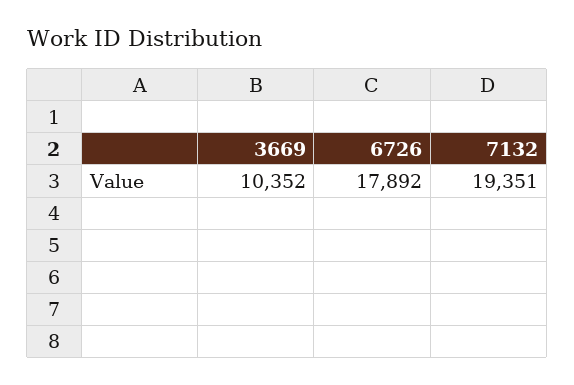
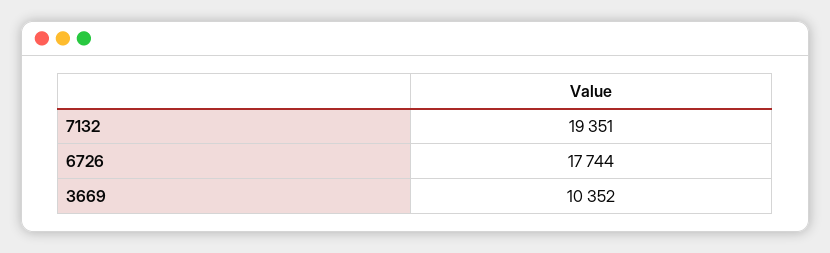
6726: 17892 -> 17744

